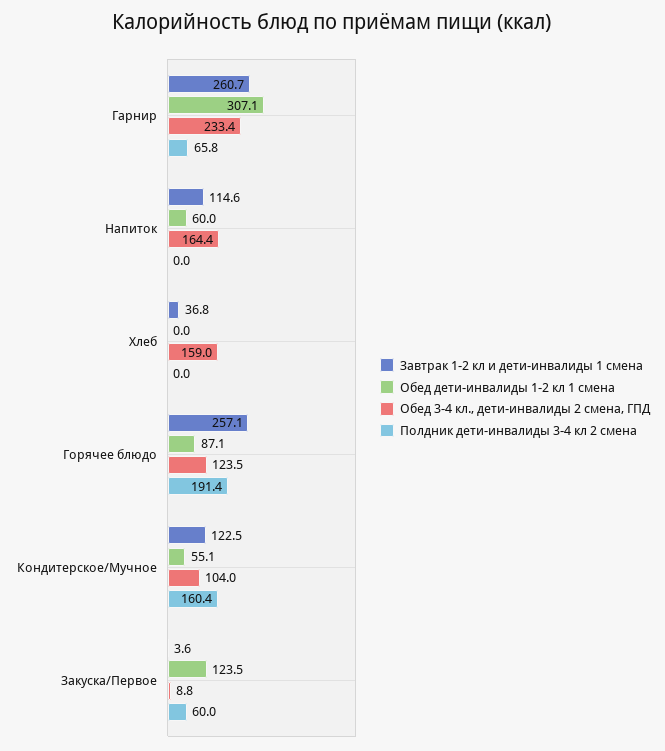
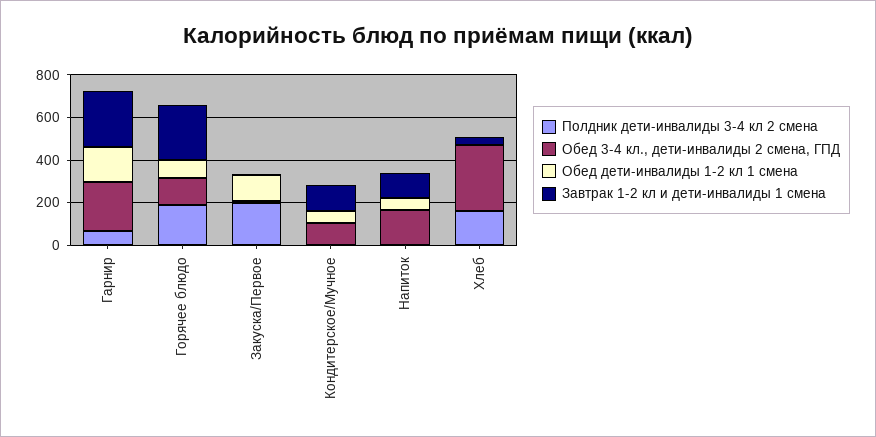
Обед дети-инвалиды 1-2 кл 1 смена, Гарнир: 307.1 -> 150
Обед 3-4 кл., дети-инвалиды 2 смена, ГПД, Хлеб: 159 -> 300
Полдник дети-инвалиды 3-4 кл 2 смена, Хлеб: 0 -> 150
Полдник дети-инвалиды 3-4 кл 2 смена, Кондитерское/Мучное: 160.4 -> 0
Полдник дети-инвалиды 3-4 кл 2 смена, Закуска/Первое: 60 -> 200

